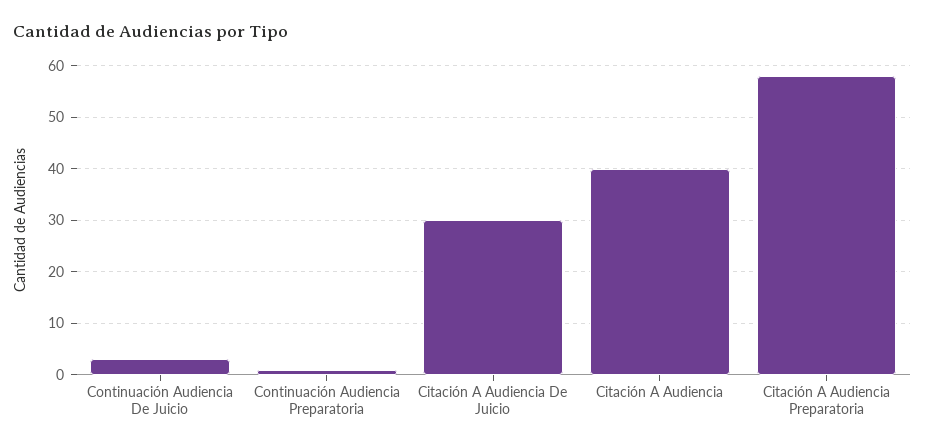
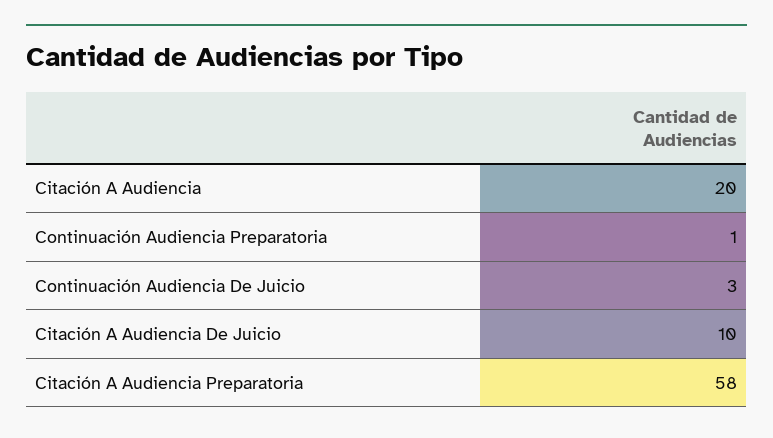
Citación A Audiencia De Juicio: 30 -> 10
Citación A Audiencia: 40 -> 20

